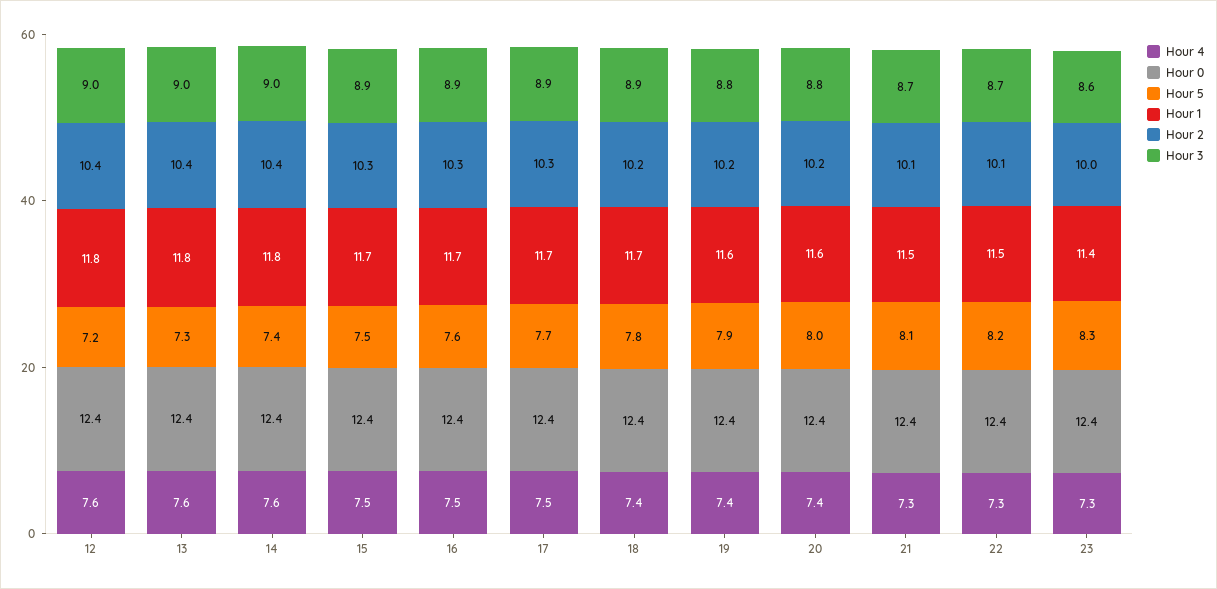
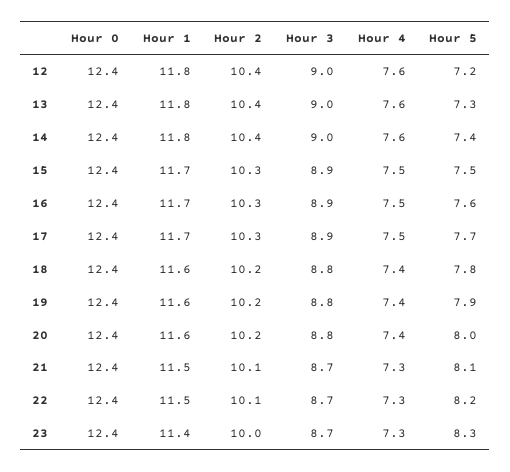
Hour 1, 18: 11.7 -> 11.6
Hour 3, 18: 8.9 -> 8.8
Hour 3, 23: 8.6 -> 8.7

